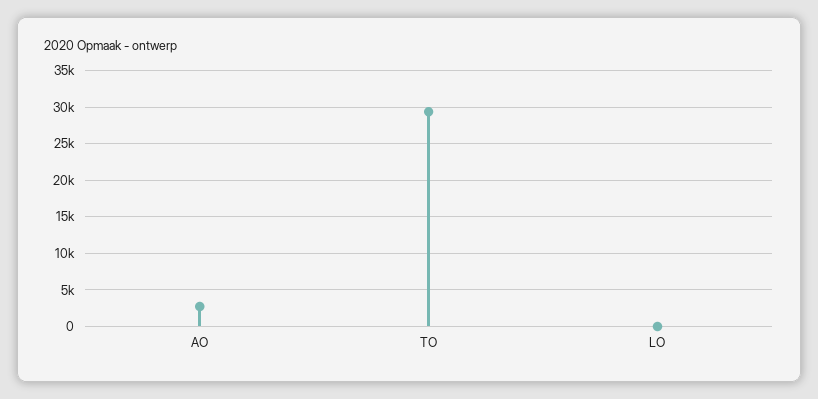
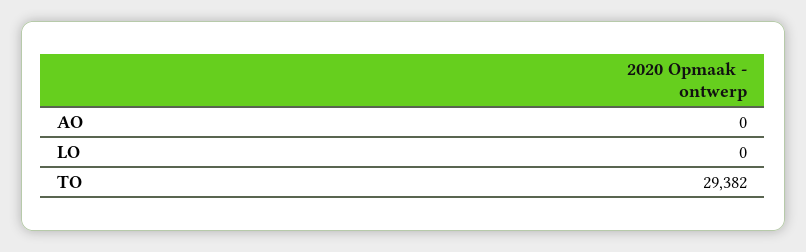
AO: 3000 -> 0

